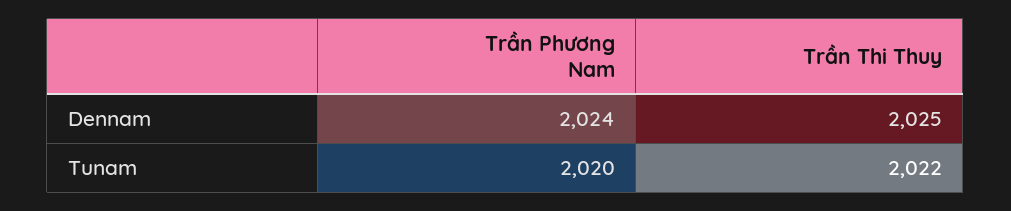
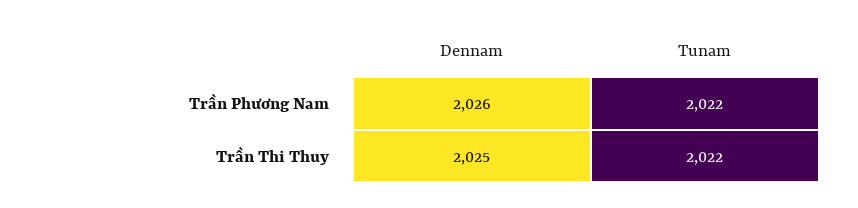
Trần Phương Nam, Dennam: 2024 -> 2026
Trần Phương Nam, Tunam: 2020 -> 2022

